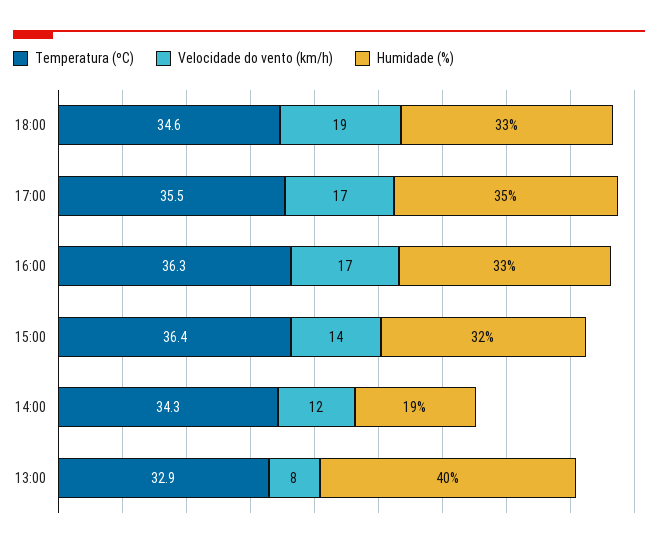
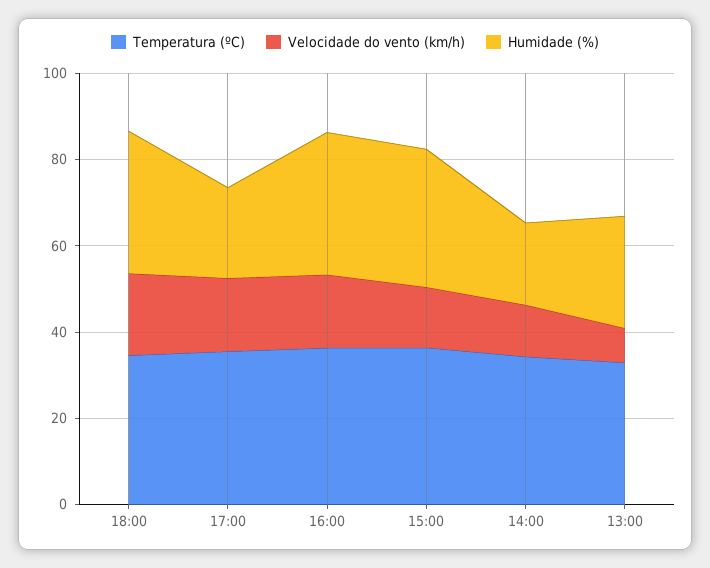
Humidade (%), 17:00: 35 -> 20
Humidade (%), 13:00: 40 -> 25

